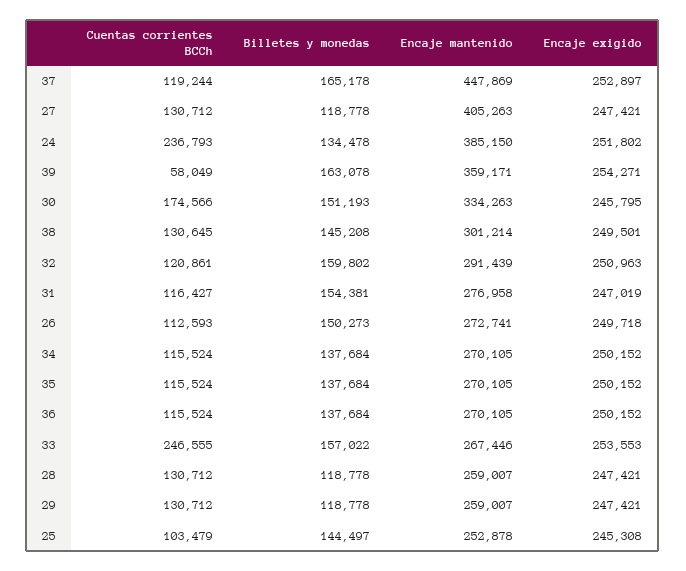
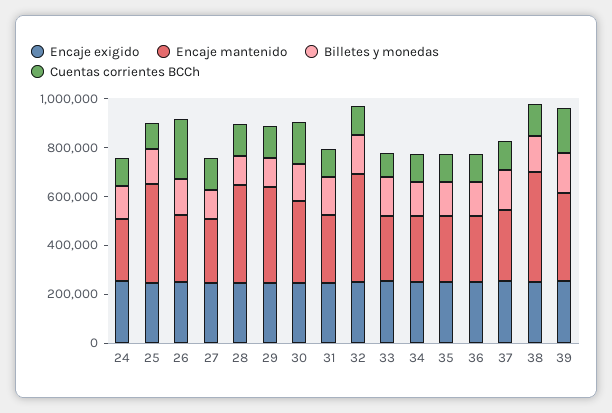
Encaje mantenido, 37: 447869 -> 300000
Encaje mantenido, 27: 405263 -> 250000
Cuentas corrientes BCCh, 24: 236793 -> 100000
Encaje mantenido, 24: 385150 -> 250000
Cuentas corrientes BCCh, 39: 58049 -> 200000
Encaje mantenido, 38: 301214 -> 450000
Encaje mantenido, 32: 291439 -> 450000
Cuentas corrientes BCCh, 26: 112593 -> 250000
Cuentas corrientes BCCh, 33: 246555 -> 100000
Encaje mantenido, 28: 259007 -> 400000
Encaje mantenido, 29: 259007 -> 400000
Encaje mantenido, 25: 252878 -> 400000

